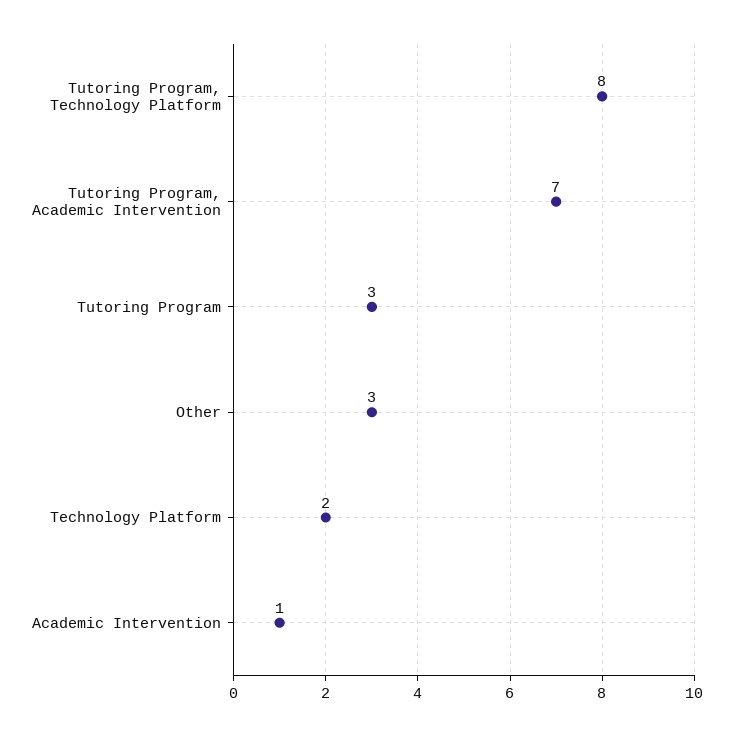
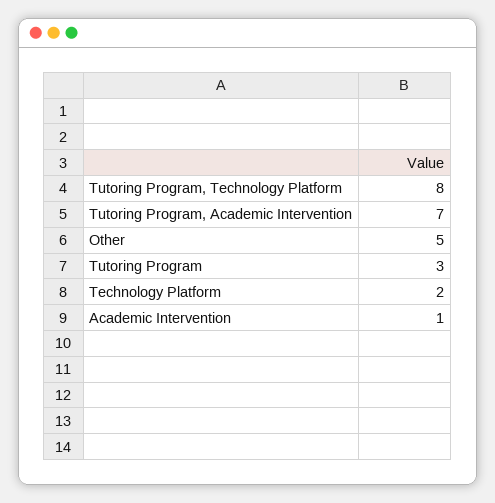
Other: 3 -> 5

